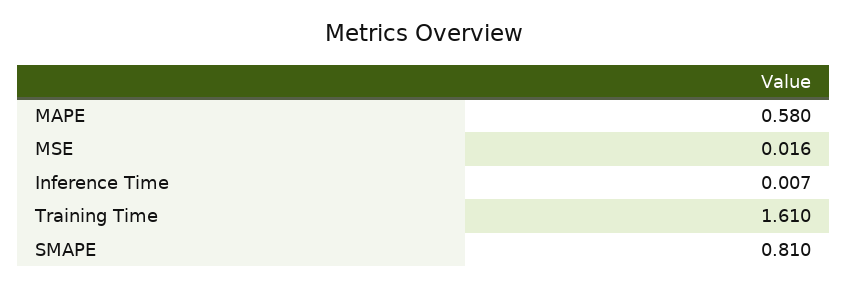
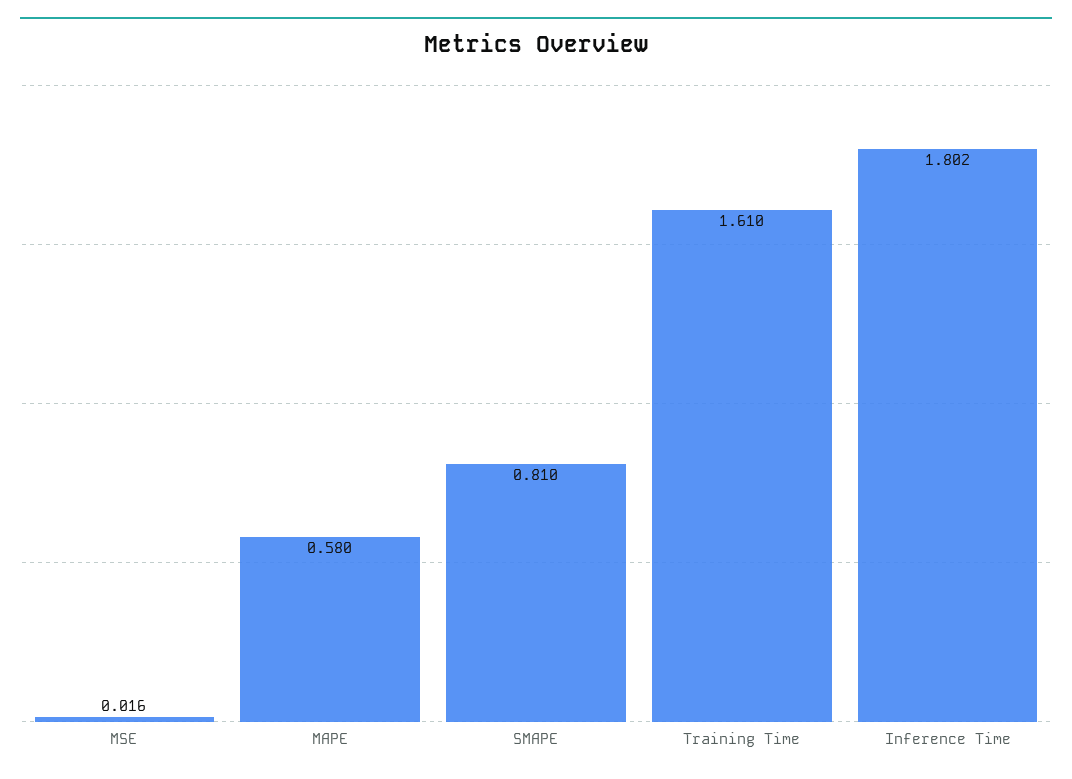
Inference Time: 0.007 -> 1.802

